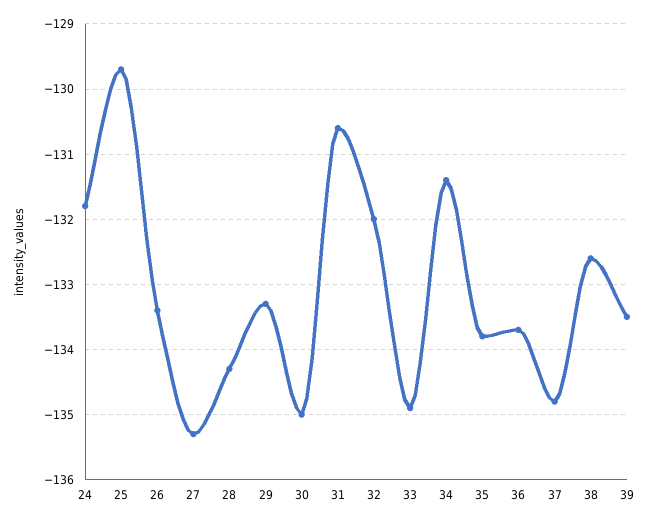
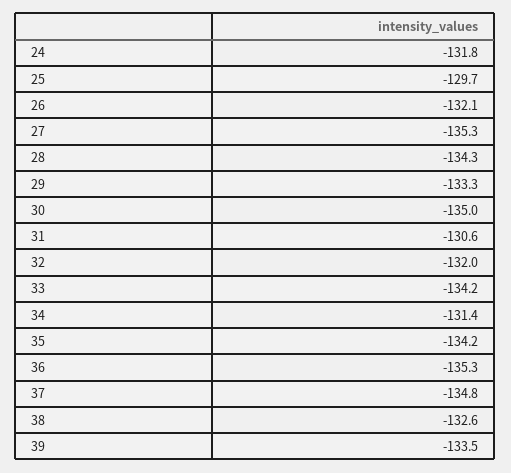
26: -133.4 -> -132.1
33: -134.9 -> -134.2
35: -133.8 -> -134.2
36: -133.7 -> -135.3

